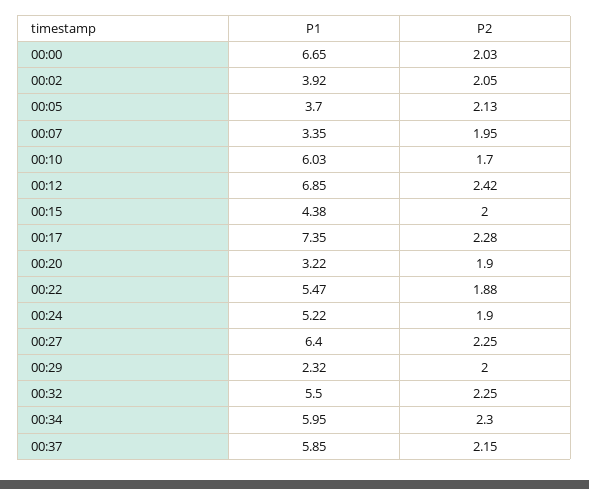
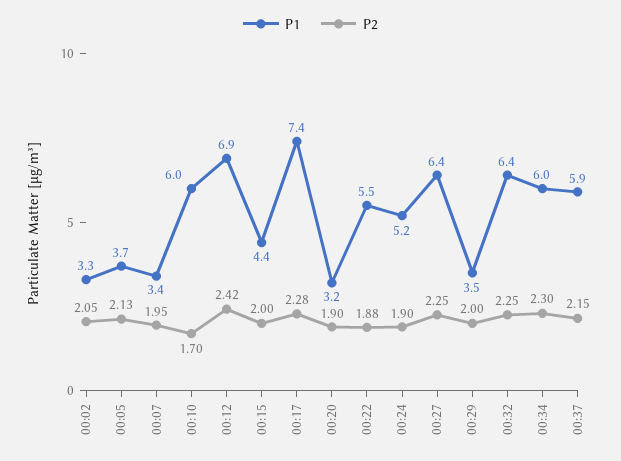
P1, 00:00: 6.65 -> none
P2, 00:00: 2.03 -> none
P1, 00:02: 3.92 -> 3.3
P1, 00:29: 2.32 -> 3.5
P1, 00:32: 5.5 -> 6.4

